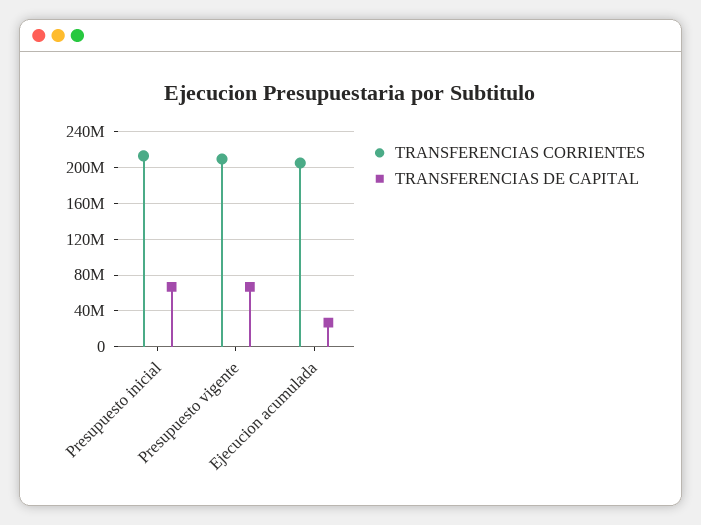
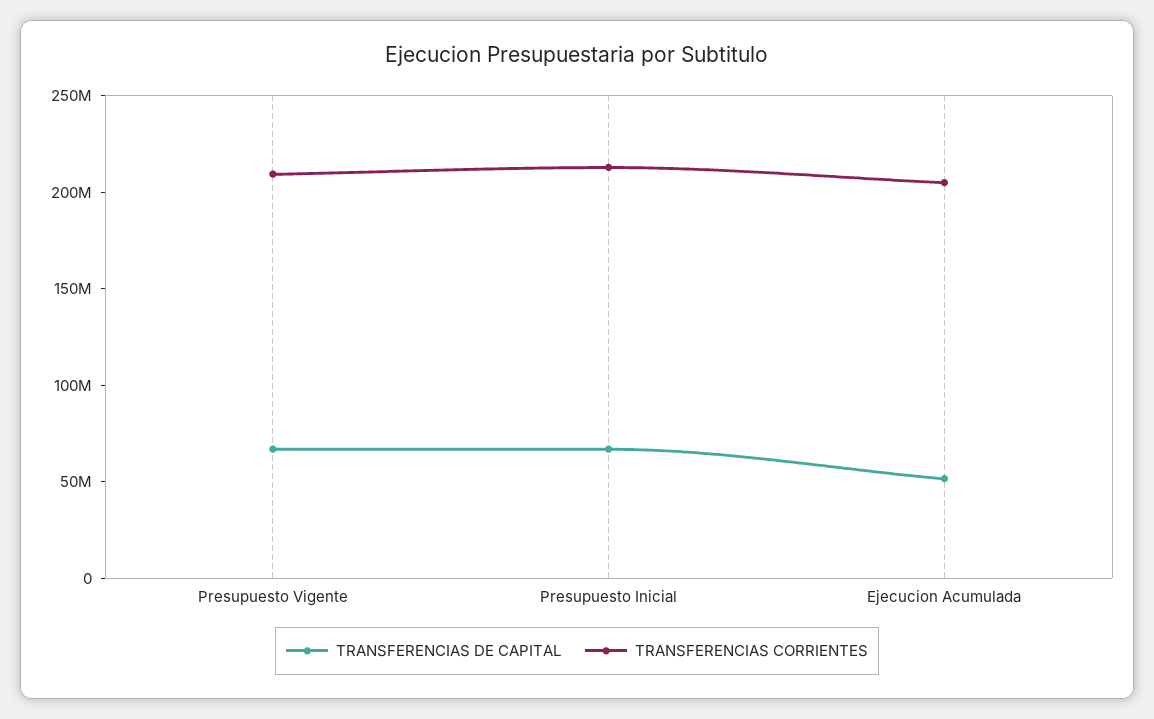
TRANSFERENCIAS DE CAPITAL, Ejecucion acumulada: 30000000 -> 50000000

